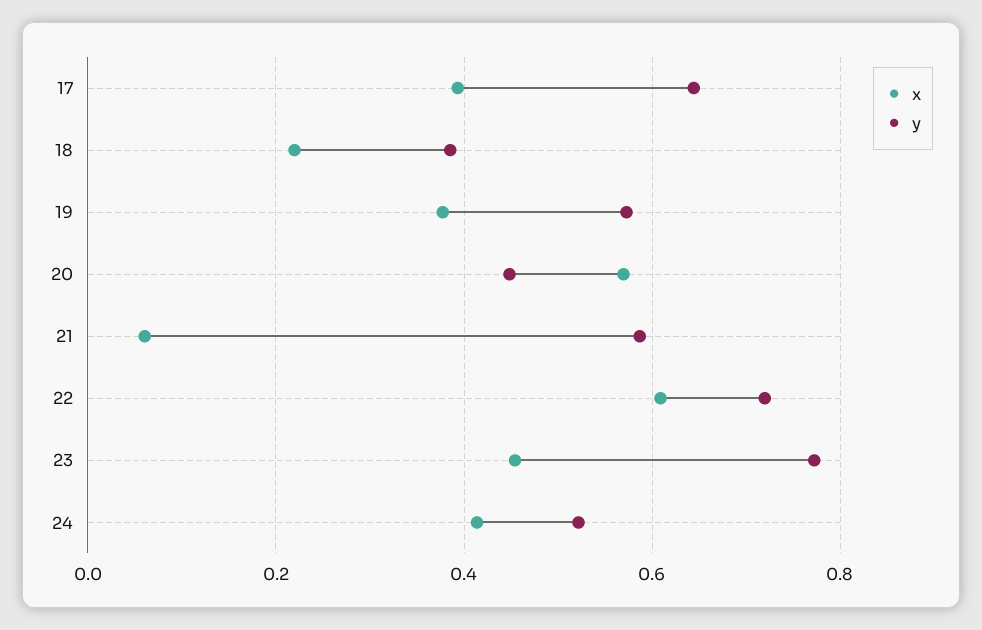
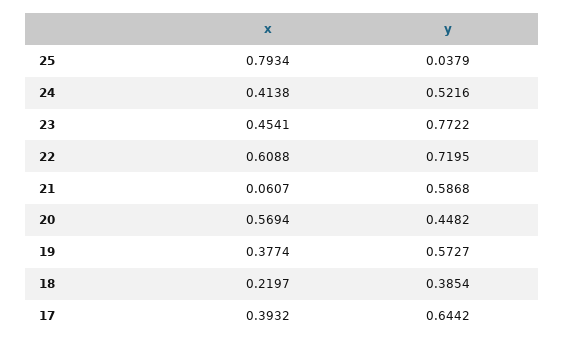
x, 25: none -> 0.7934
y, 25: none -> 0.0379

